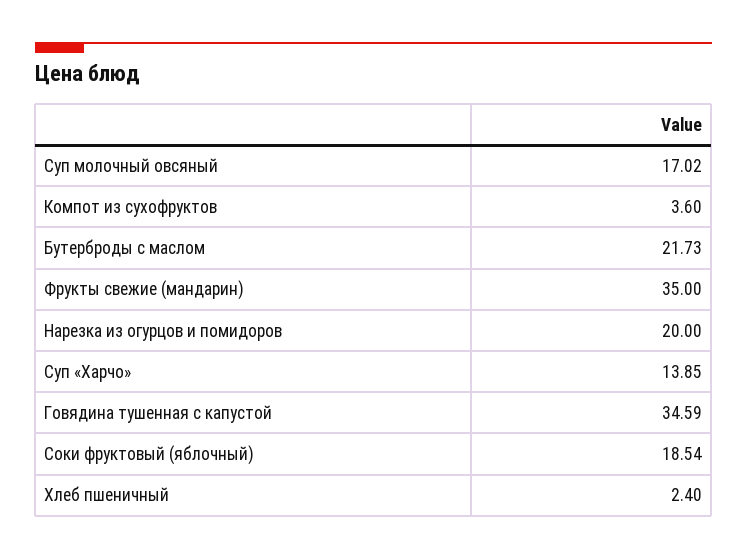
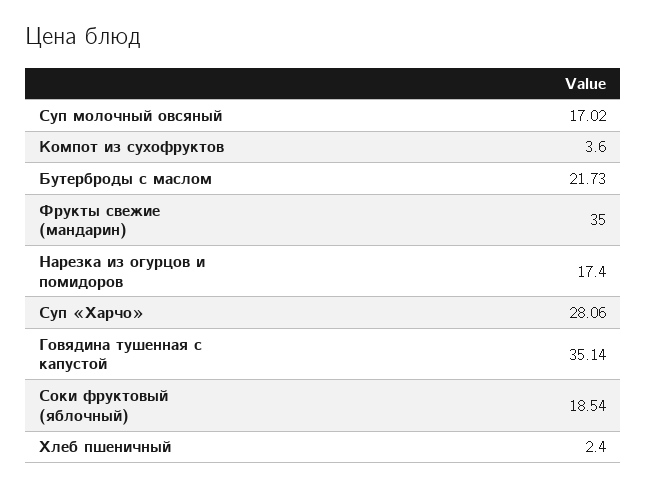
Нарезка из огурцов и помидоров: 20 -> 17.4
Суп «Харчо»: 13.85 -> 28.06
Говядина тушенная с капустой: 34.59 -> 35.14

